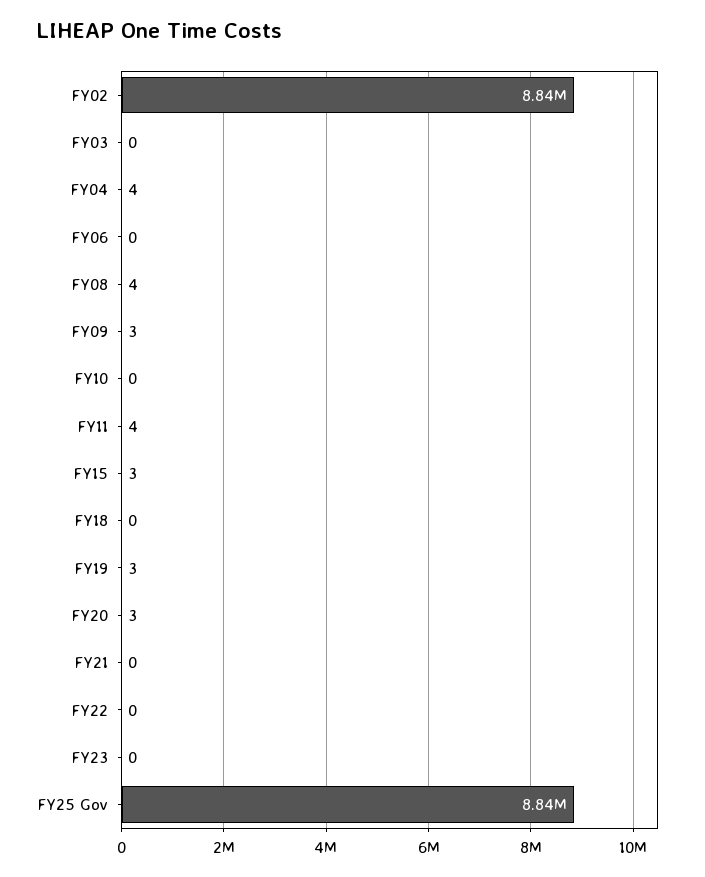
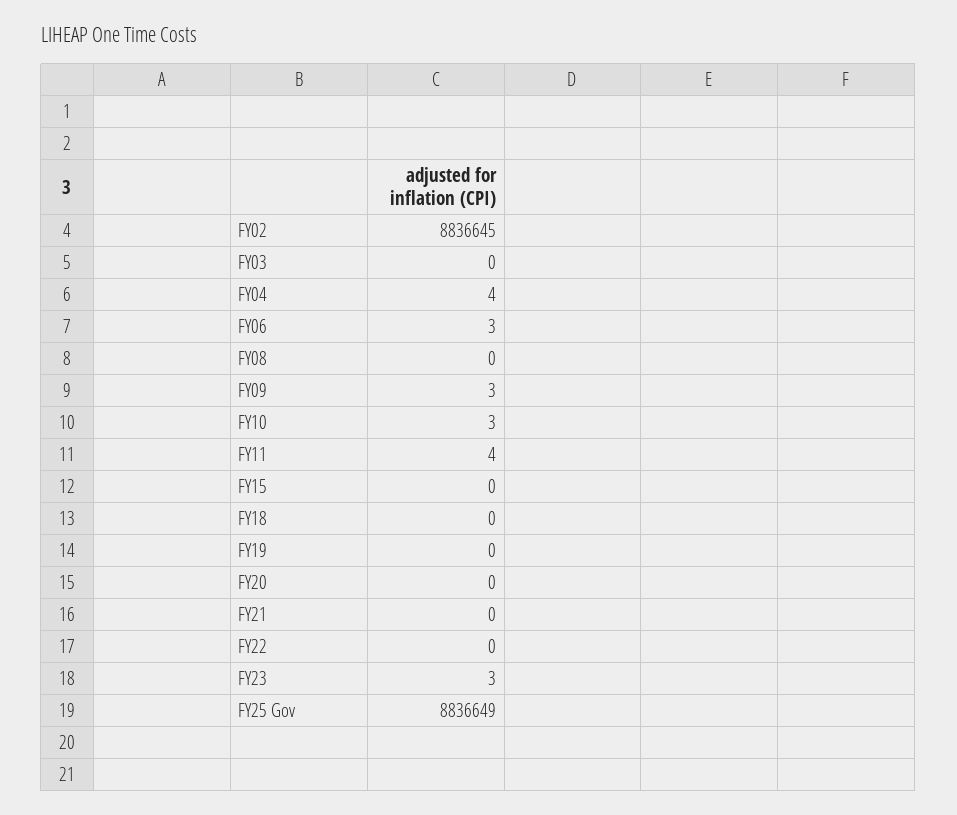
FY06: 0 -> 3
FY08: 4 -> 0
FY10: 0 -> 3
FY15: 3 -> 0
FY19: 3 -> 0
FY20: 3 -> 0
FY23: 0 -> 3

